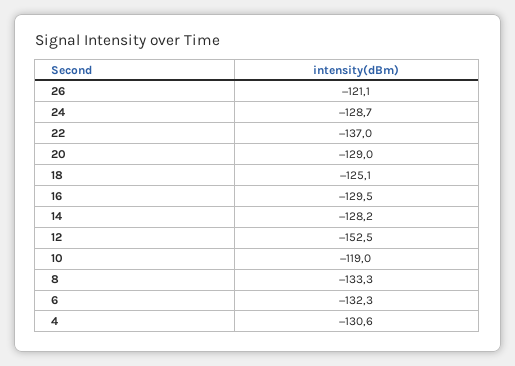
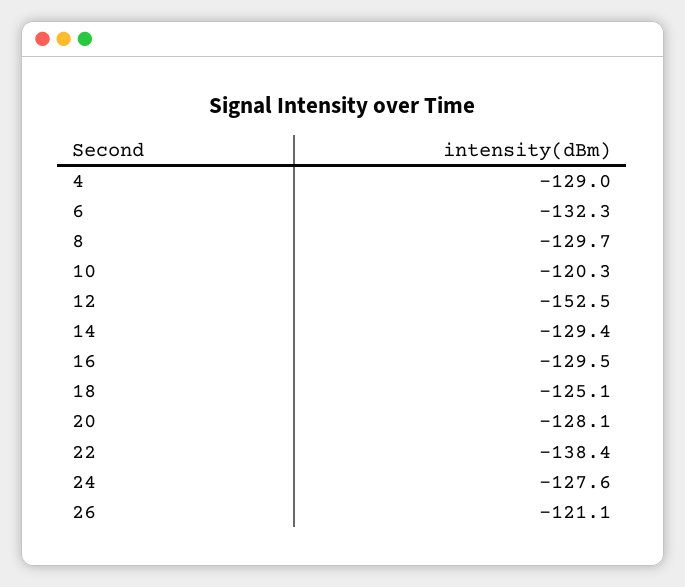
24: -128.7 -> -127.6
22: -137 -> -138.4
20: -129 -> -128.1
14: -128.2 -> -129.4
10: -119 -> -120.3
8: -133.3 -> -129.7
4: -130.6 -> -129

